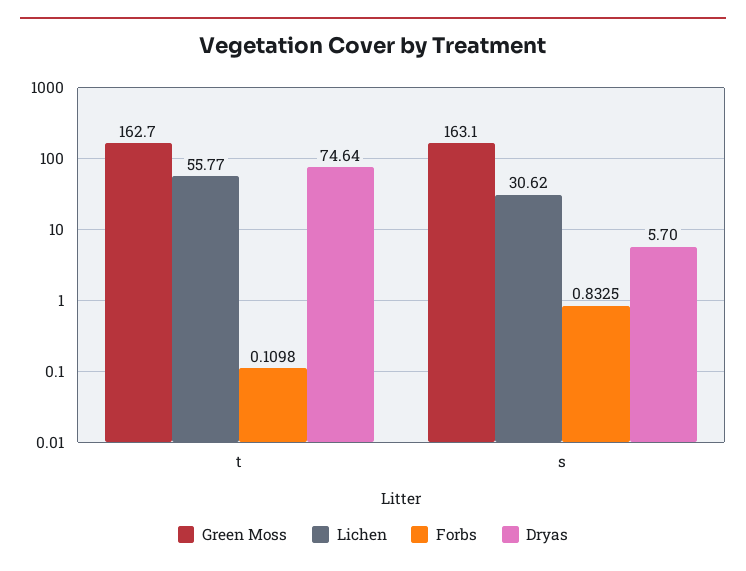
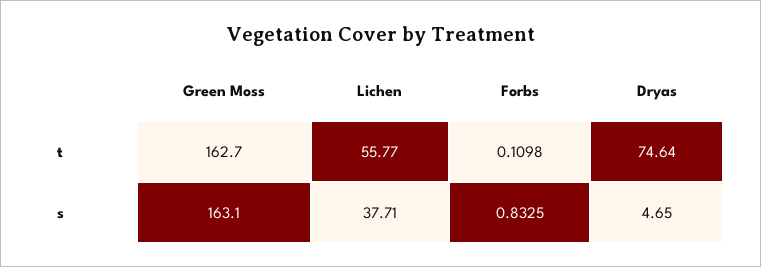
Lichen, s: 30.62 -> 37.71
Dryas, s: 5.7 -> 4.65

